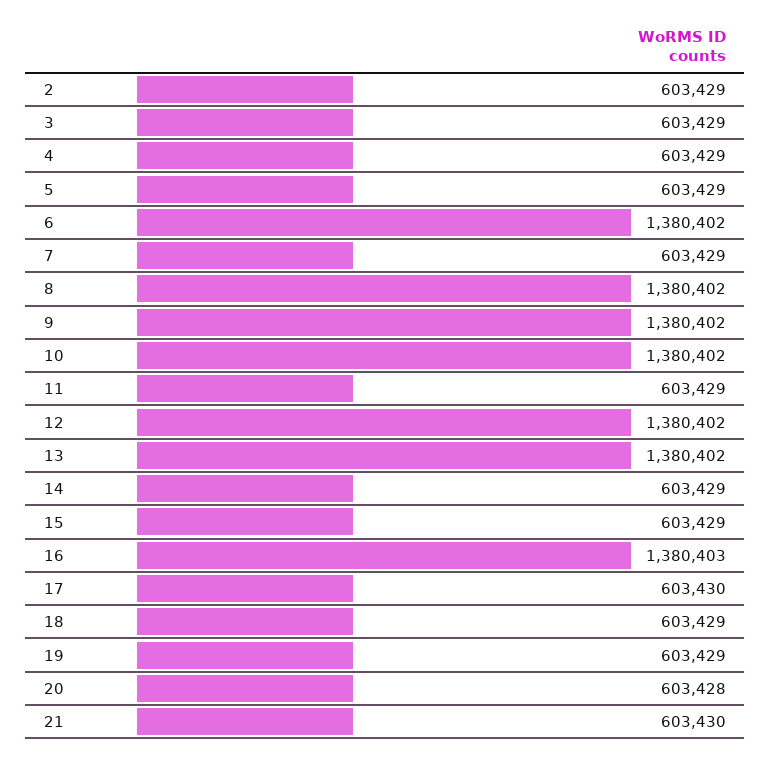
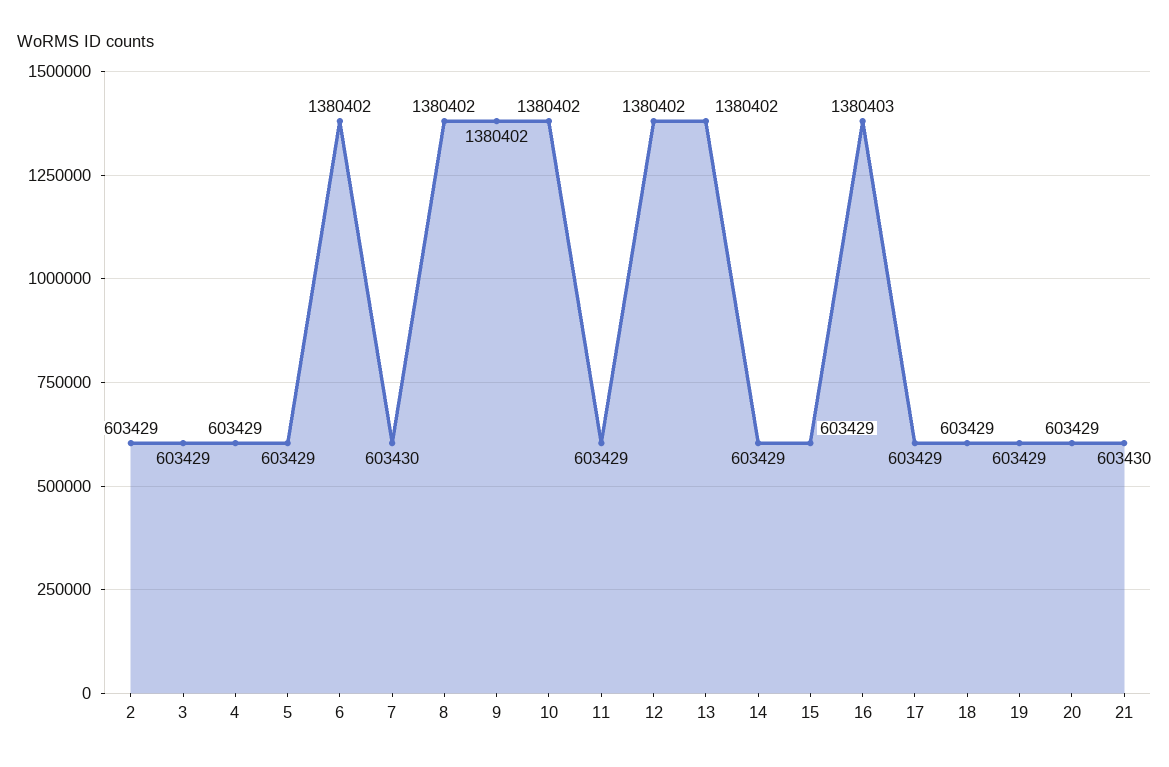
7: 603429 -> 603430
17: 603430 -> 603429
20: 603428 -> 603429

